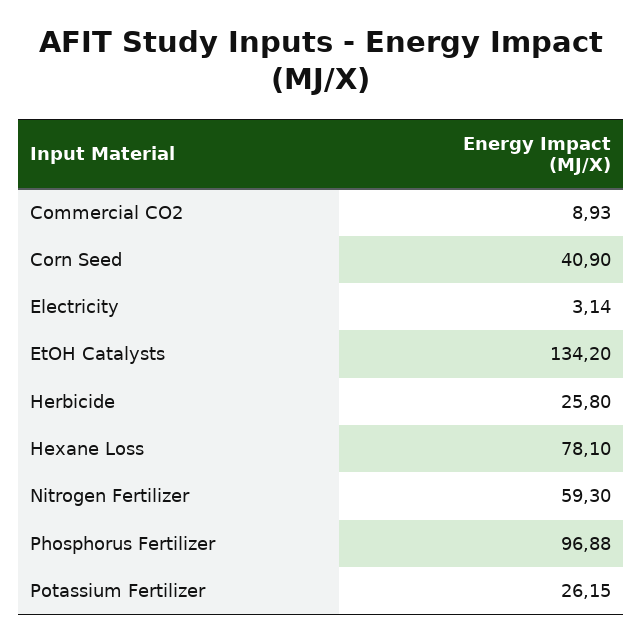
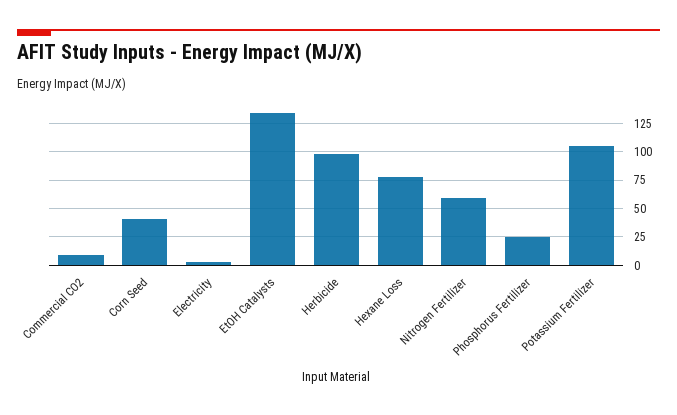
Herbicide: 25.8 -> 100
Phosphorus Fertilizer: 96.88 -> 25
Potassium Fertilizer: 26.15 -> 100

